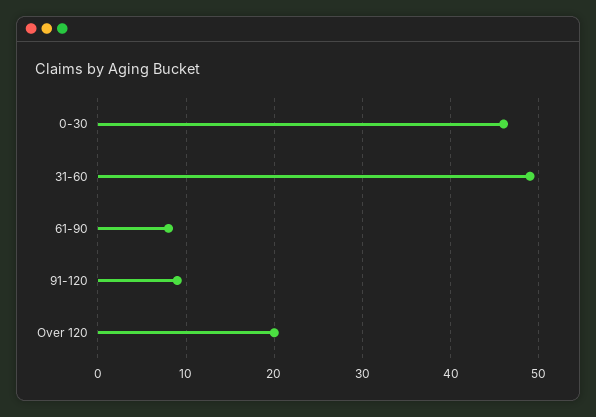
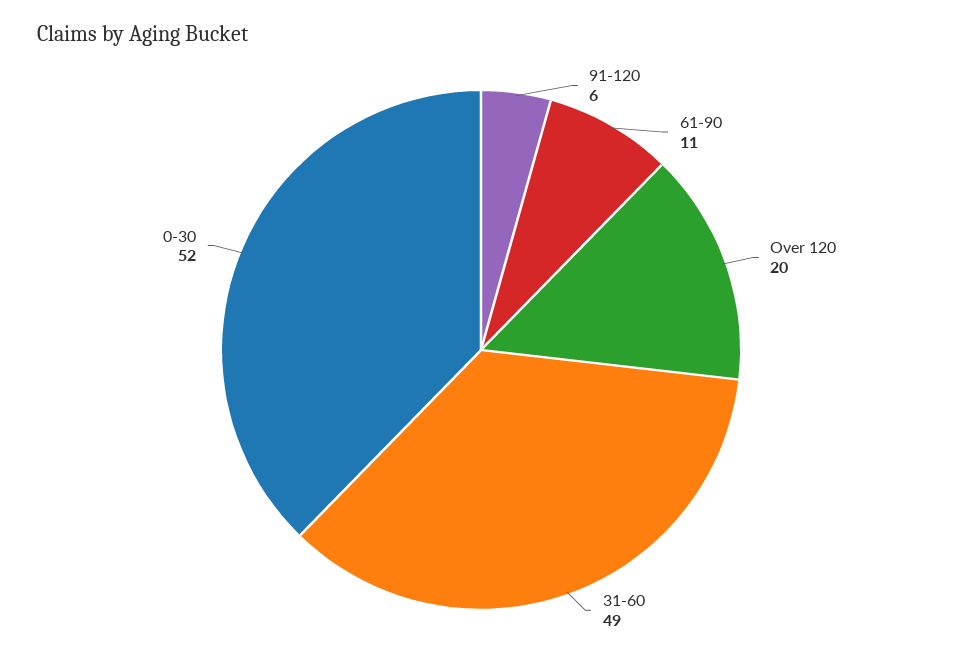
0-30: 46 -> 52
61-90: 8 -> 11
91-120: 9 -> 6

